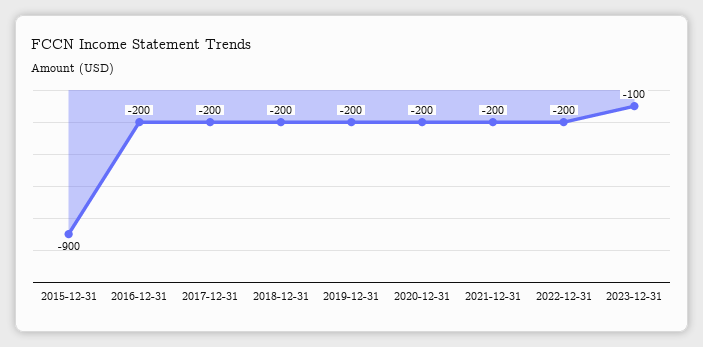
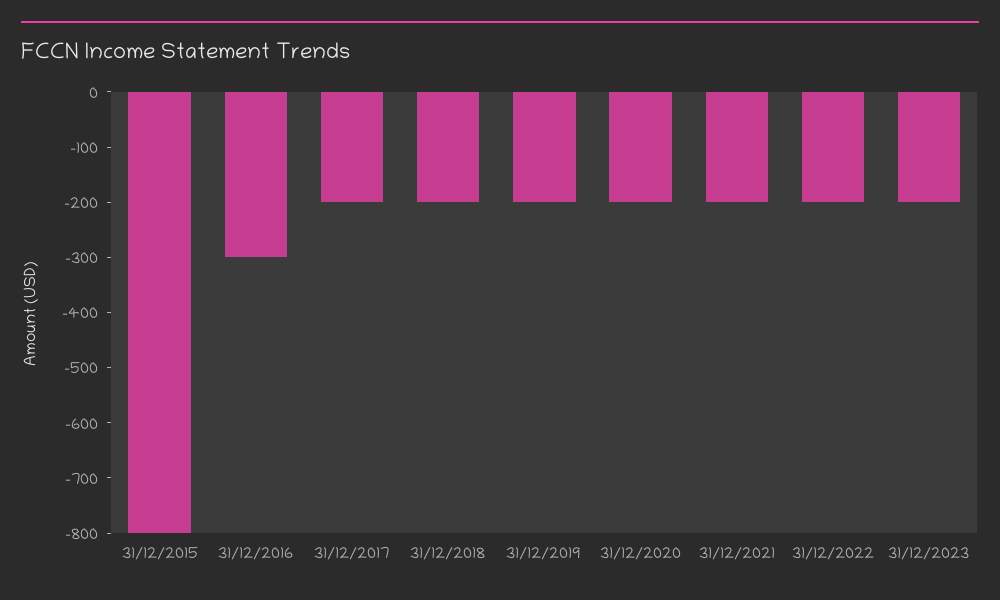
2015-12-31: -900 -> -800
2016-12-31: -200 -> -300
2023-12-31: -100 -> -200

